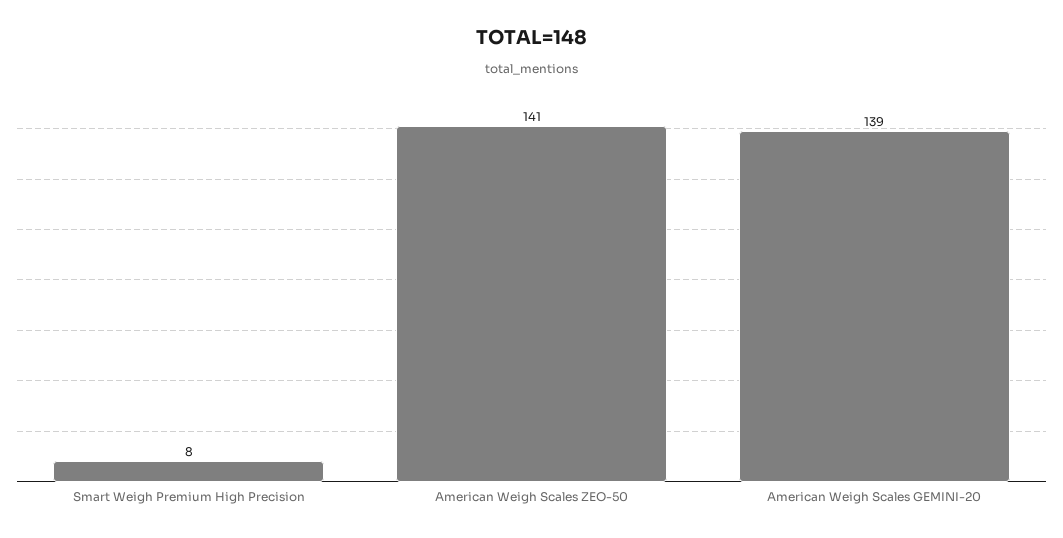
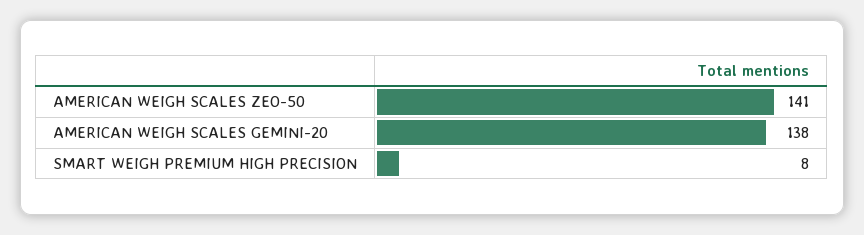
American Weigh Scales GEMINI-20: 139 -> 138

